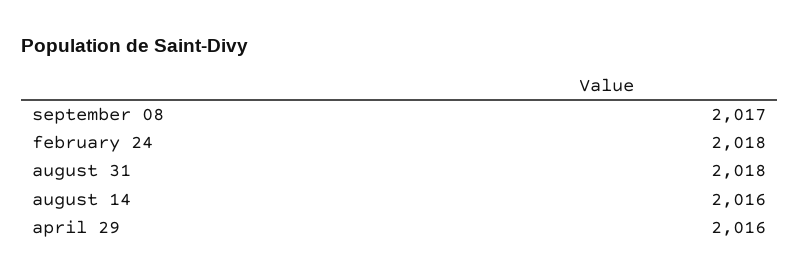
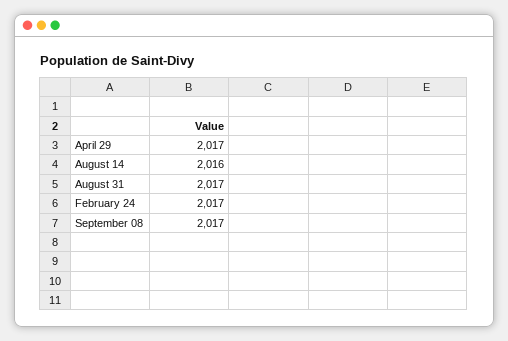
february 24: 2018 -> 2017
august 31: 2018 -> 2017
april 29: 2016 -> 2017

